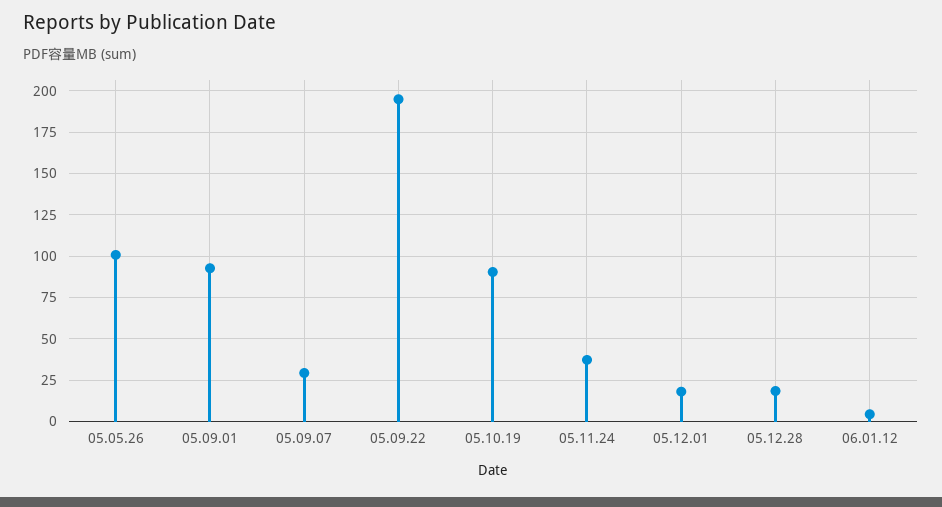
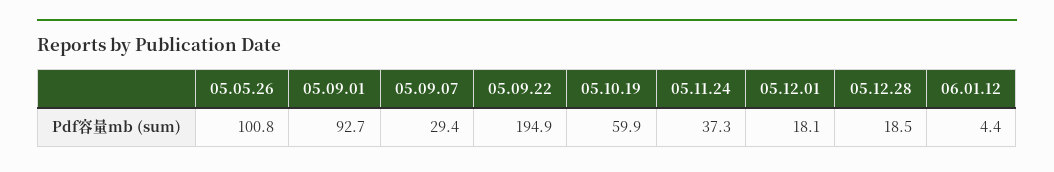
05.10.19: 90 -> 59.9

